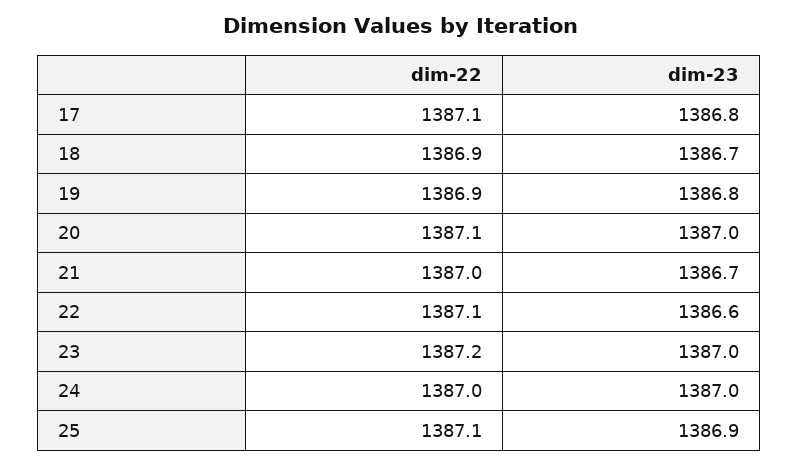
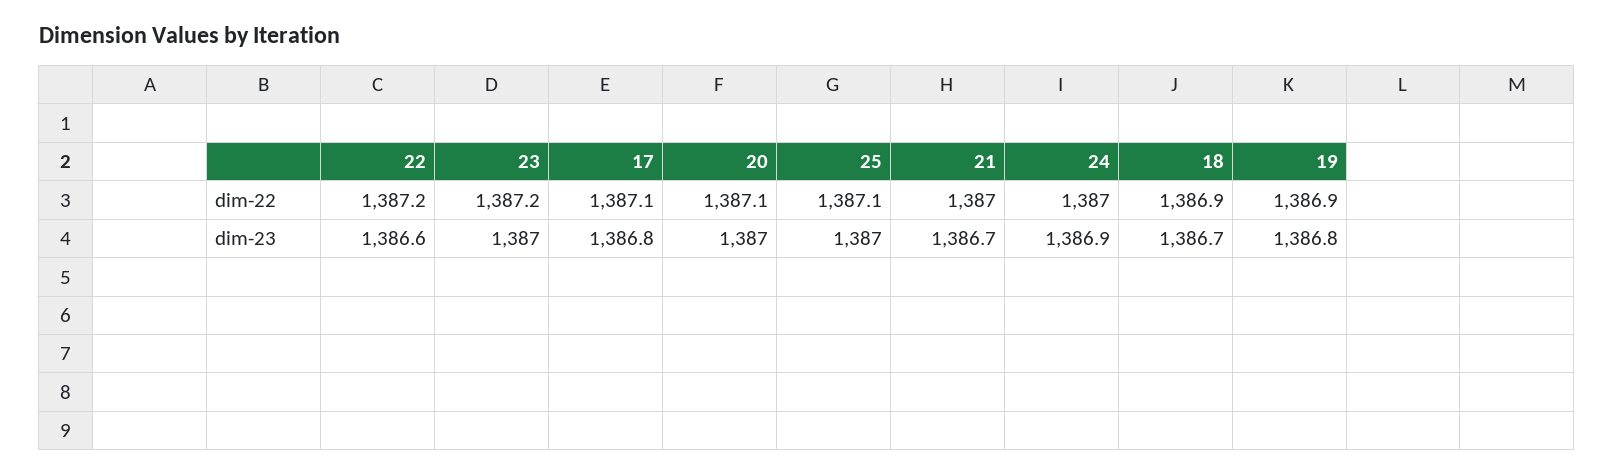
dim-22, 22: 1387.1 -> 1387.2
dim-23, 24: 1387 -> 1386.9
dim-23, 25: 1386.9 -> 1387

